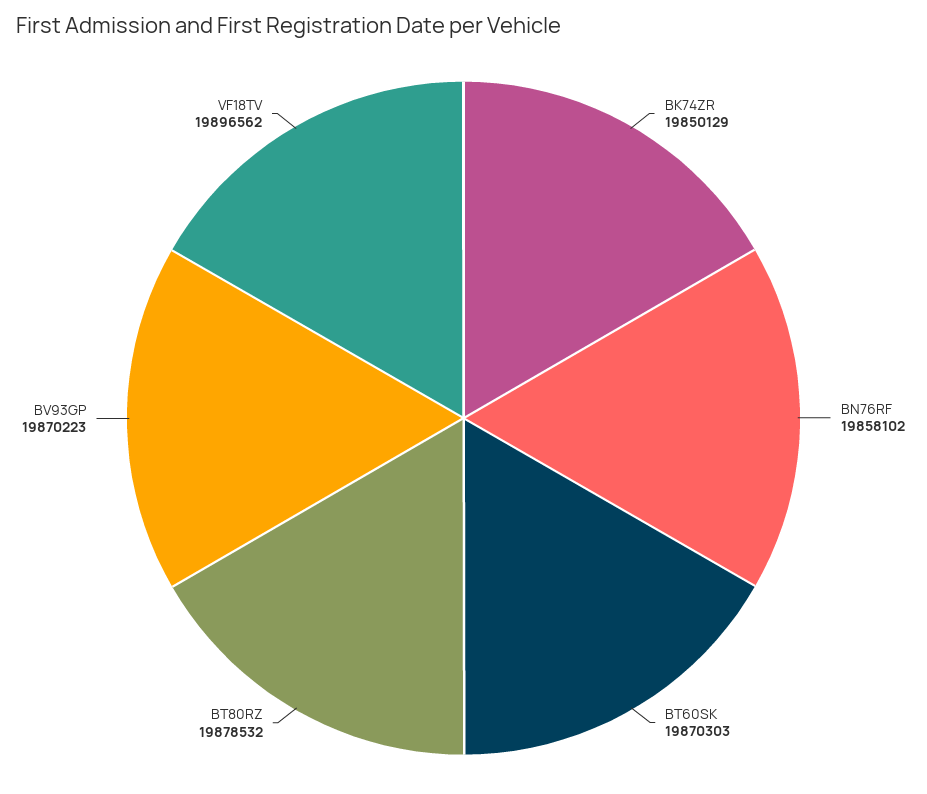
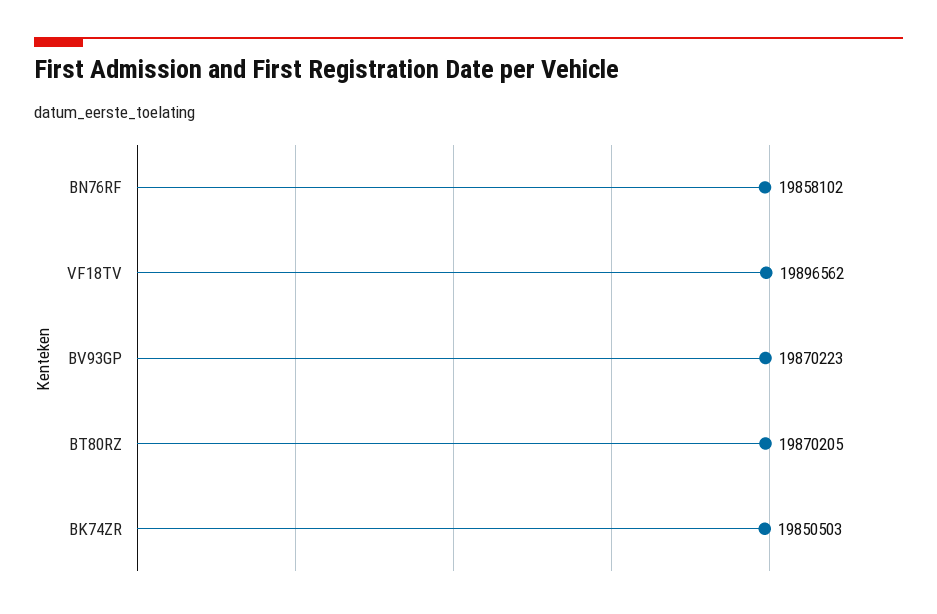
BK74ZR: 19850129 -> 19850503
BT60SK: 19870303 -> none
BT80RZ: 19878532 -> 19870205

